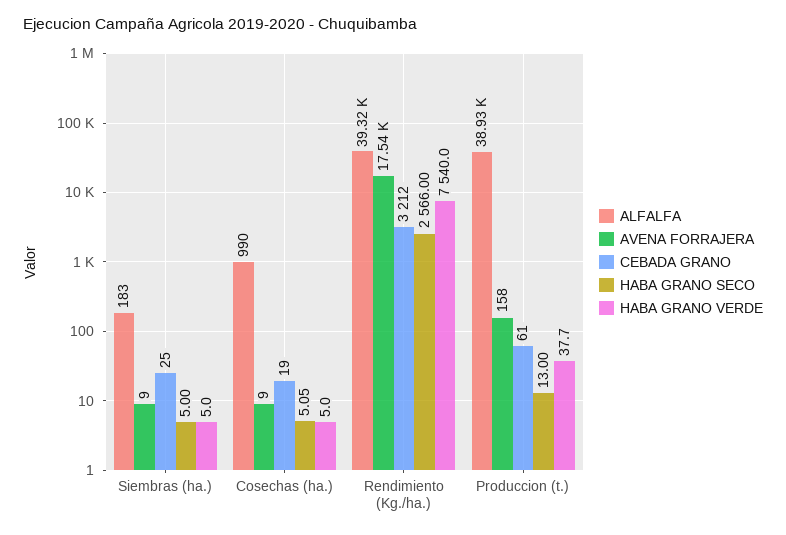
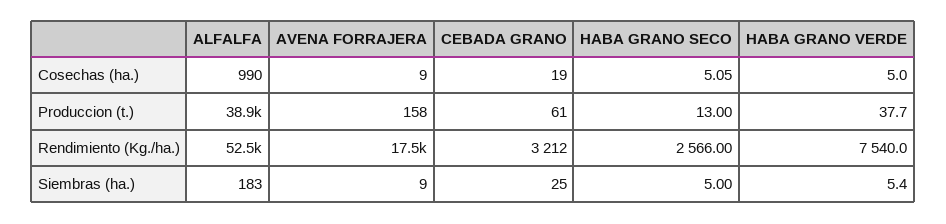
HABA GRANO VERDE, Siembras (ha.): 5 -> 5.4
ALFALFA, Rendimiento (Kg./ha.): 39320 -> 52500

